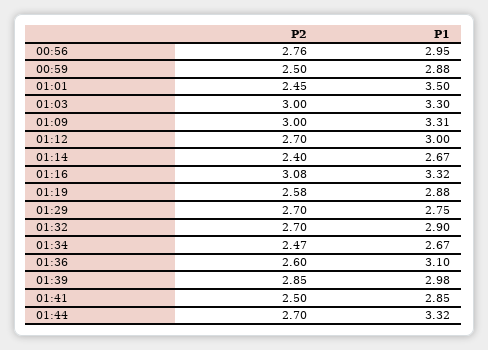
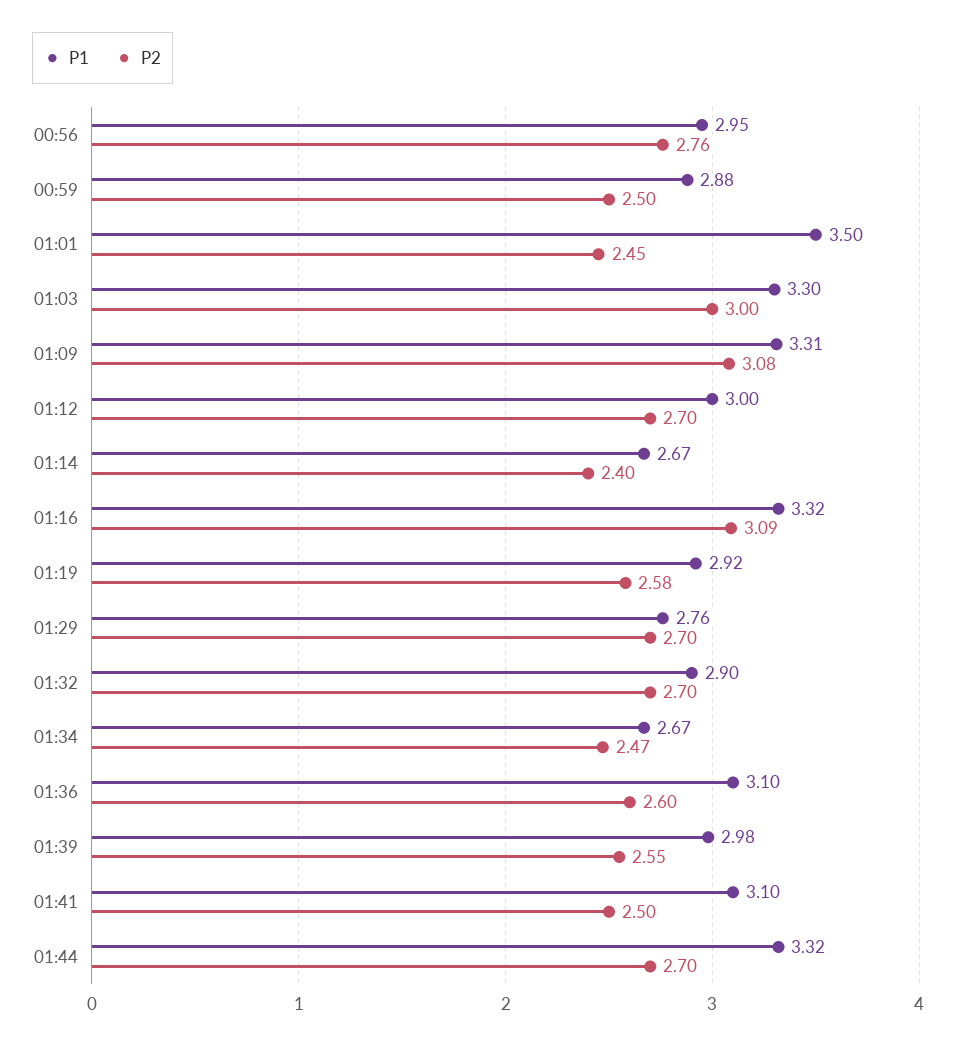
P2, 01:09: 3 -> 3.08
P2, 01:16: 3.08 -> 3.09
P1, 01:19: 2.88 -> 2.92
P1, 01:29: 2.75 -> 2.76
P2, 01:39: 2.85 -> 2.55
P1, 01:41: 2.85 -> 3.1

